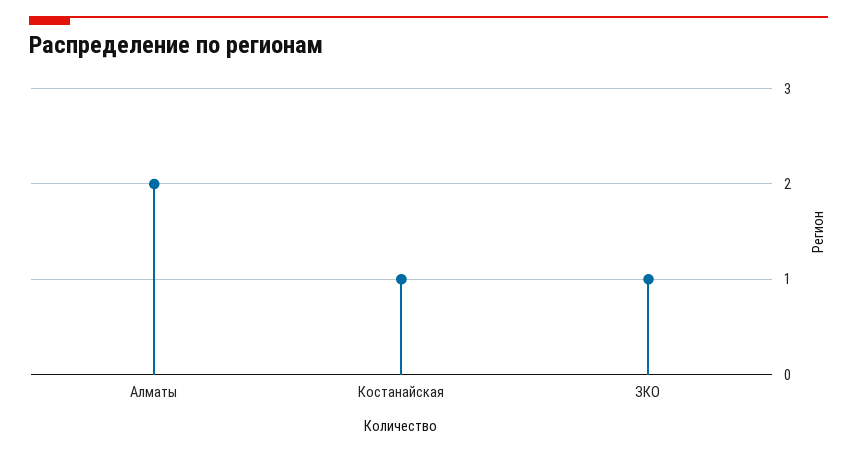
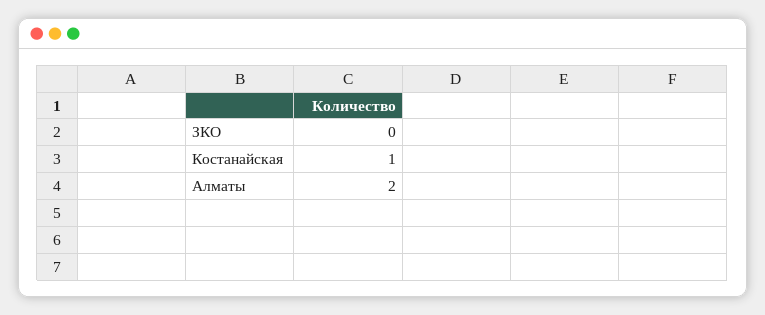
ЗКО: 1 -> 0

